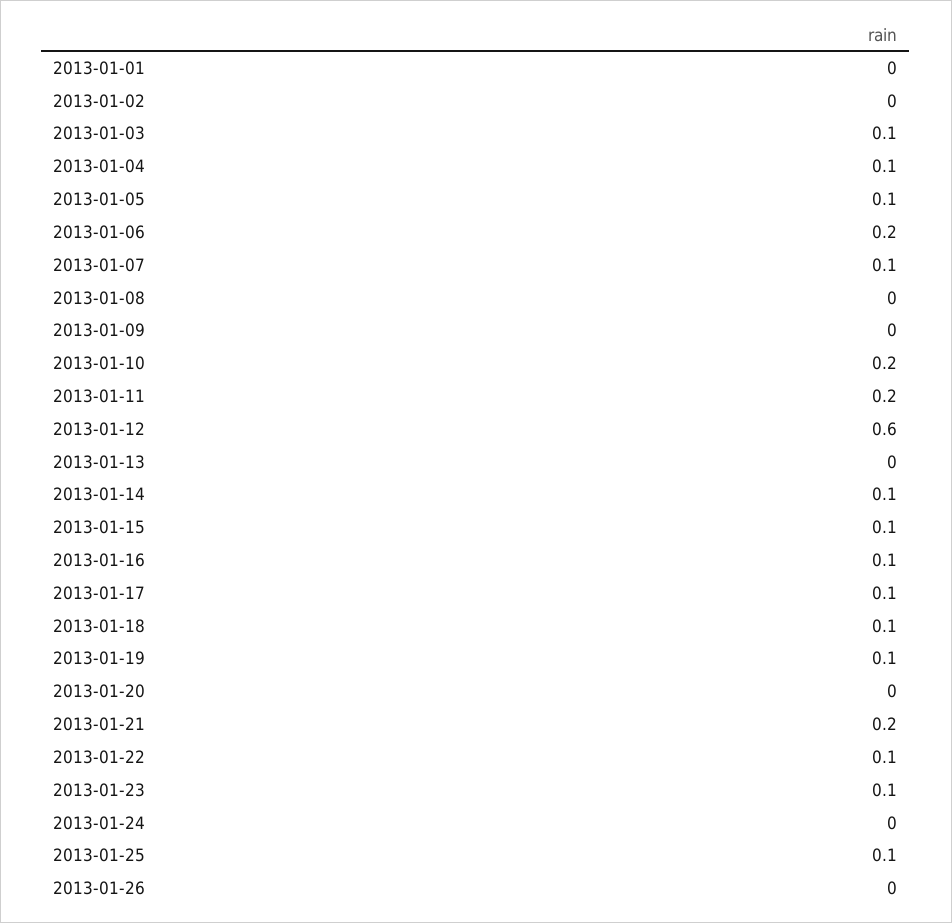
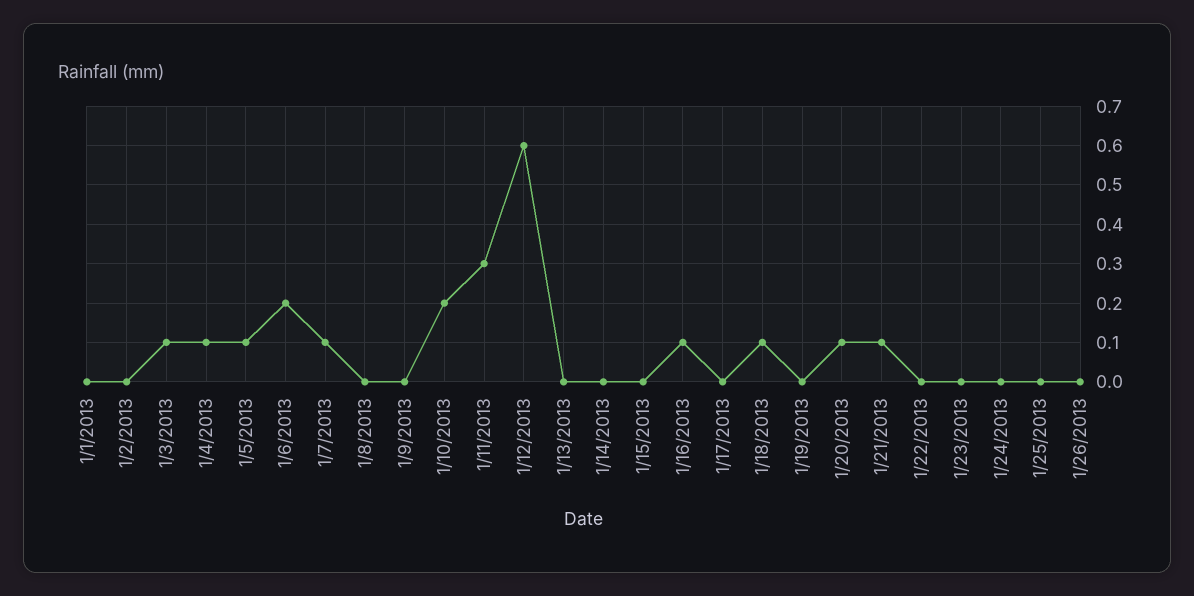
2013-01-11: 0.2 -> 0.3
2013-01-14: 0.1 -> 0
2013-01-15: 0.1 -> 0
2013-01-17: 0.1 -> 0
2013-01-19: 0.1 -> 0
2013-01-20: 0 -> 0.1
2013-01-21: 0.2 -> 0.1
2013-01-22: 0.1 -> 0
2013-01-23: 0.1 -> 0
2013-01-25: 0.1 -> 0

